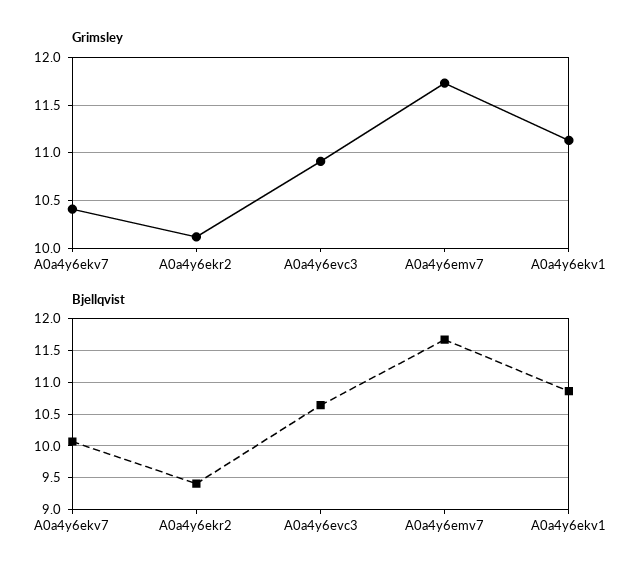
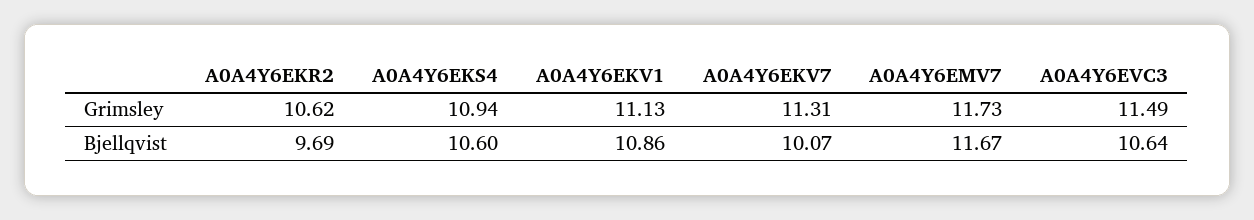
Grimsley, A0a4y6ekv7: 10.4 -> 11.31
Grimsley, A0a4y6ekr2: 10.1 -> 10.62
Grimsley, A0a4y6evc3: 10.9 -> 11.49
Bjellqvist, A0a4y6ekr2: 9.4 -> 9.69
Grimsley, A0A4Y6EKS4: none -> 10.94
Bjellqvist, A0A4Y6EKS4: none -> 10.6

